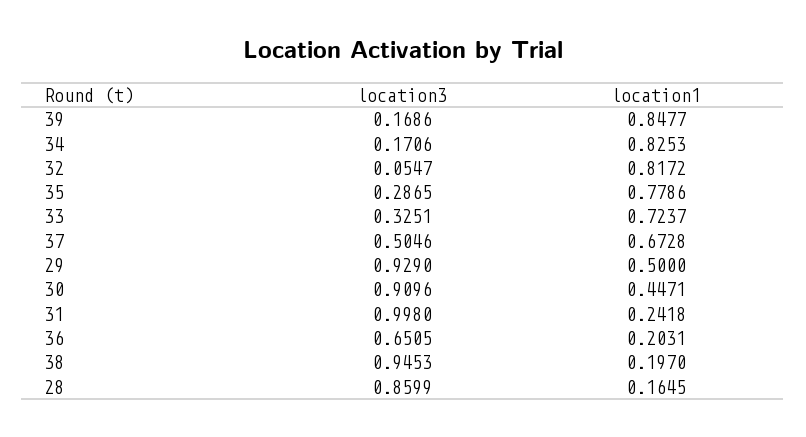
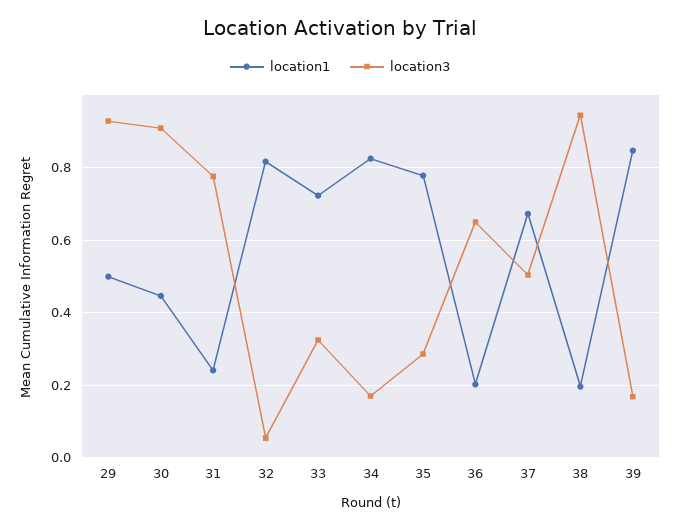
location3, 31: 0.998 -> 0.78
location3, 28: 0.8599 -> none
location1, 28: 0.1645 -> none

